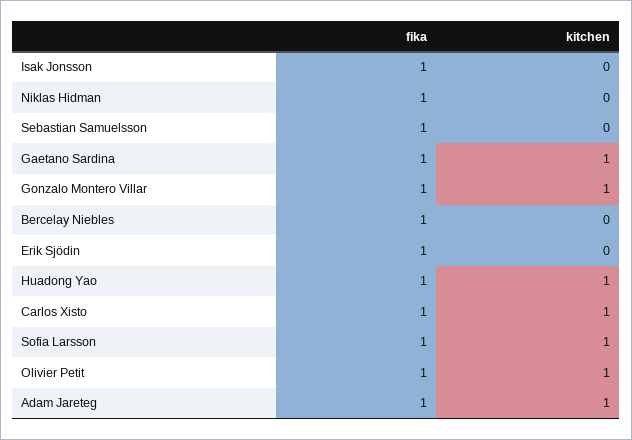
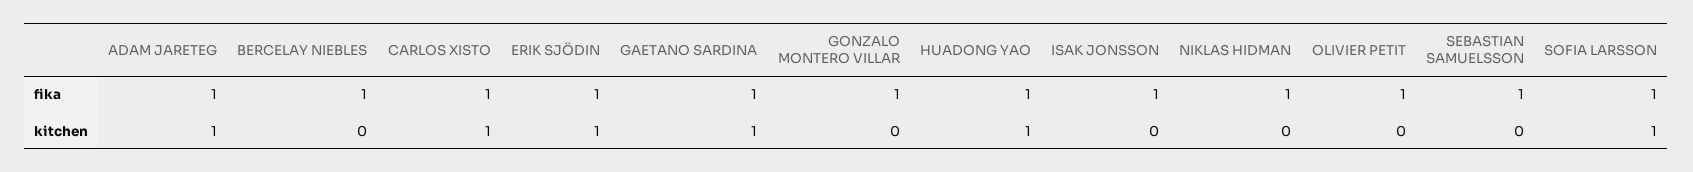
kitchen, Gonzalo Montero Villar: 1 -> 0
kitchen, Erik Sjödin: 0 -> 1
kitchen, Olivier Petit: 1 -> 0

